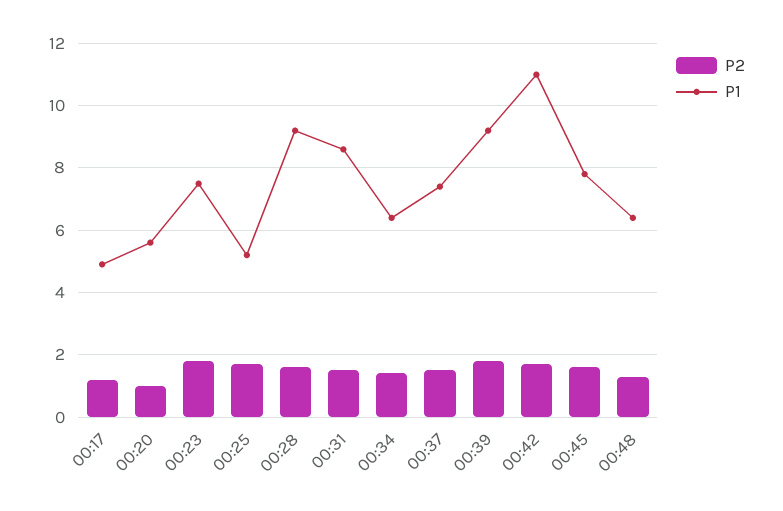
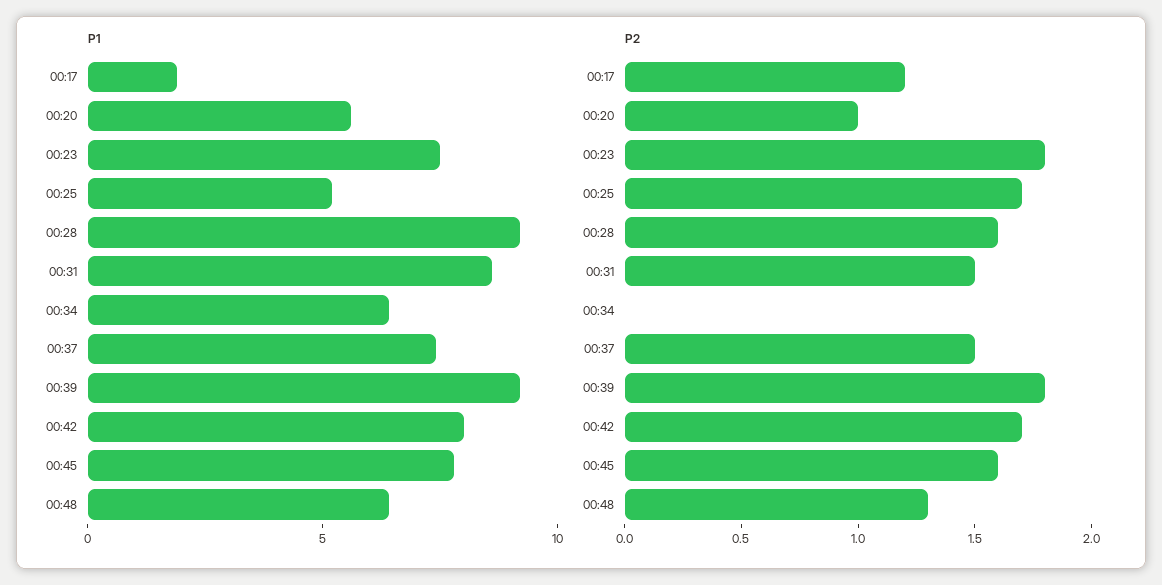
P1, 00:17: 5 -> 2
P2, 00:34: 1.5 -> 0
P1, 00:42: 11 -> 8

